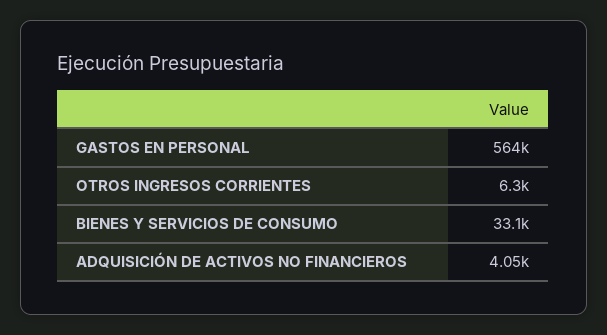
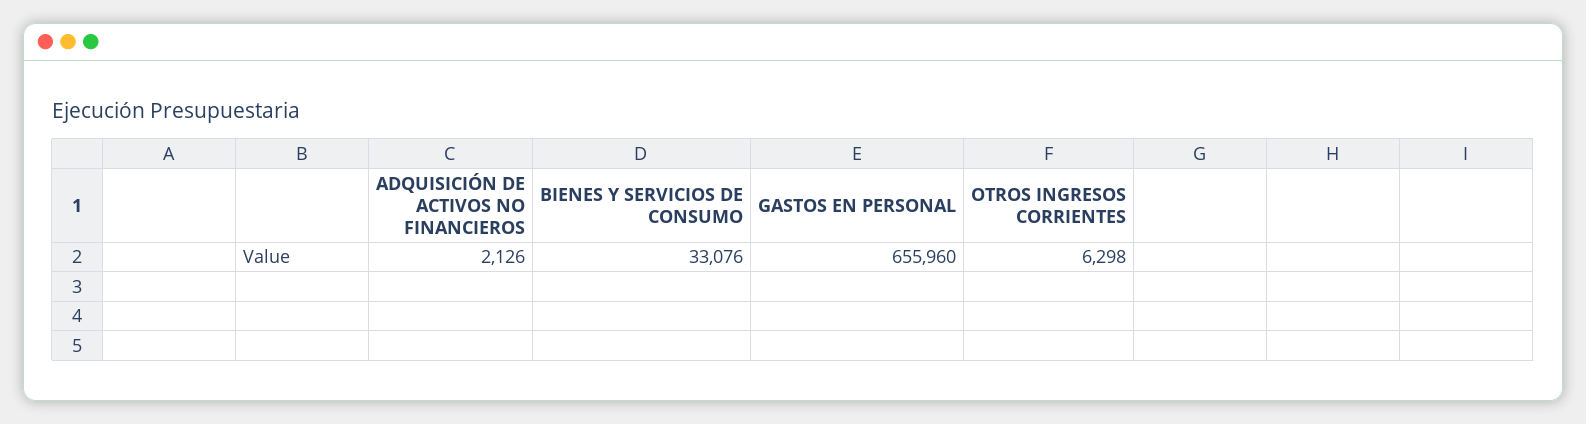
GASTOS EN PERSONAL: 564000 -> 655960
ADQUISICIÓN DE ACTIVOS NO FINANCIEROS: 4050 -> 2126

